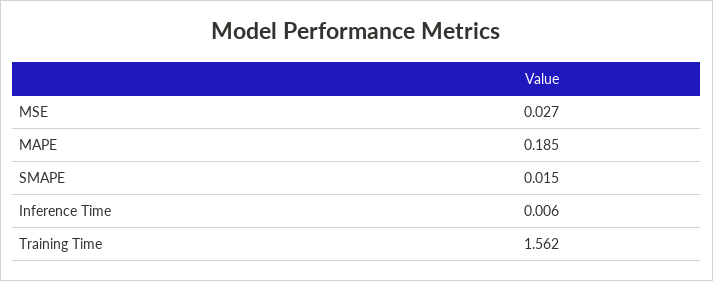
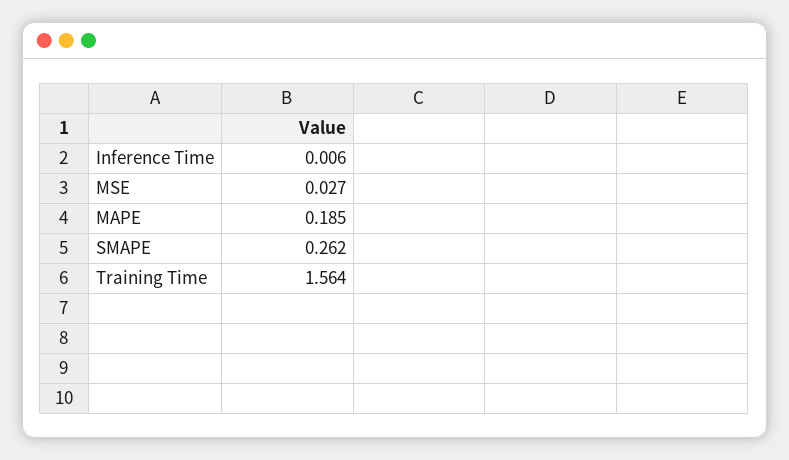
SMAPE: 0.015 -> 0.262
Training Time: 1.562 -> 1.564

